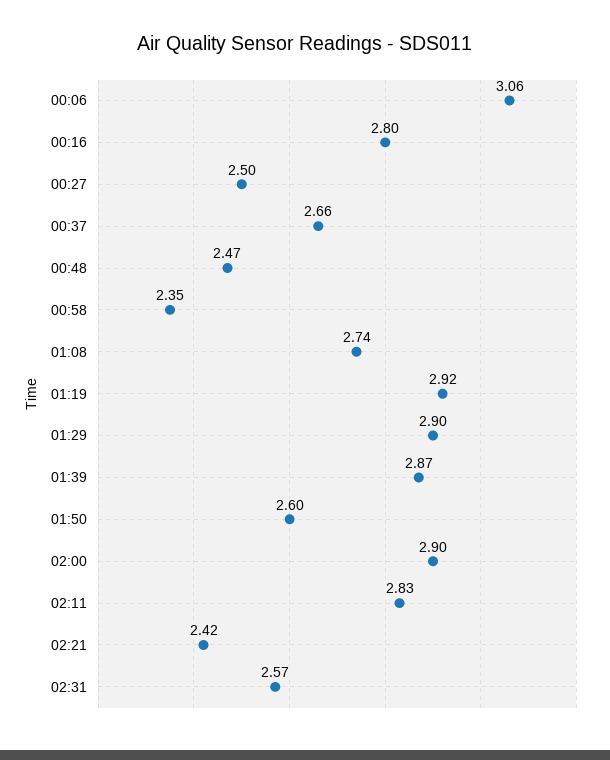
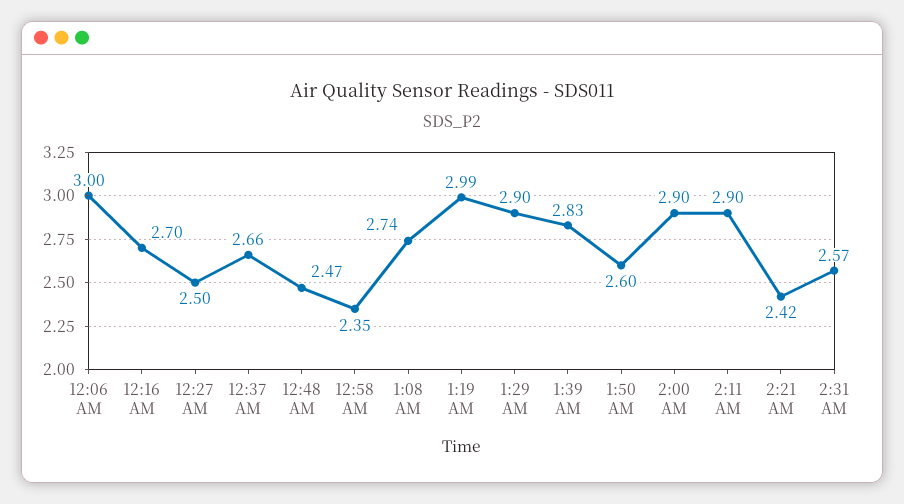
00:06: 3.06 -> 3
00:16: 2.8 -> 2.7
01:19: 2.92 -> 2.99
01:39: 2.87 -> 2.83
02:11: 2.83 -> 2.9

